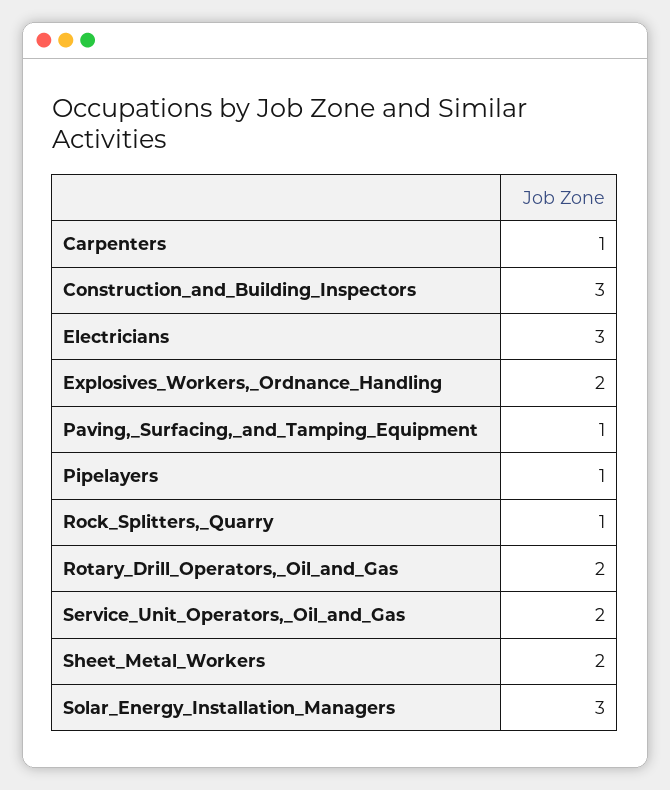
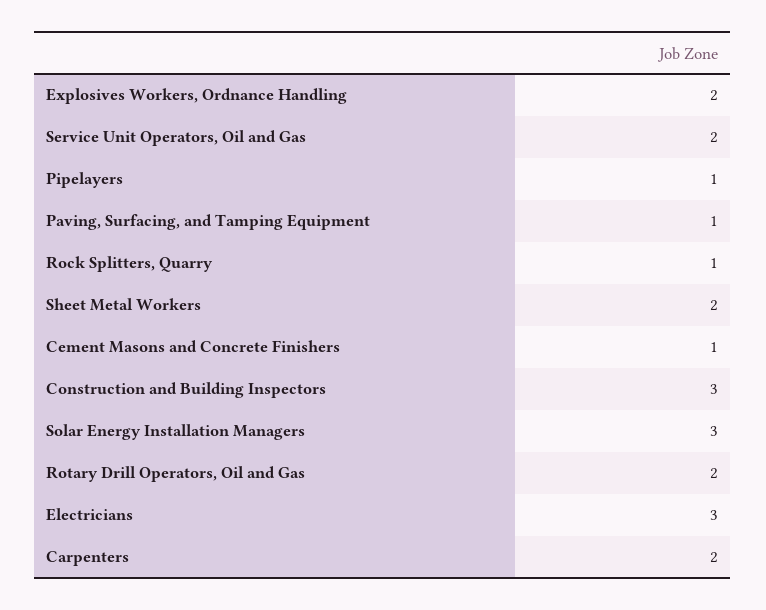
Carpenters: 1 -> 2
Cement Masons and Concrete Finishers: none -> 1

